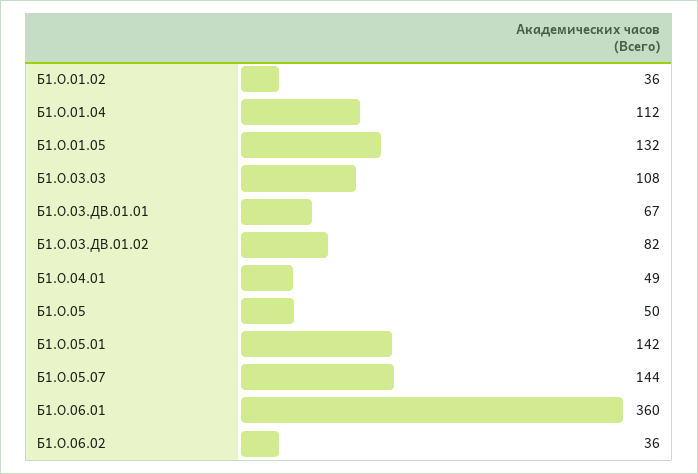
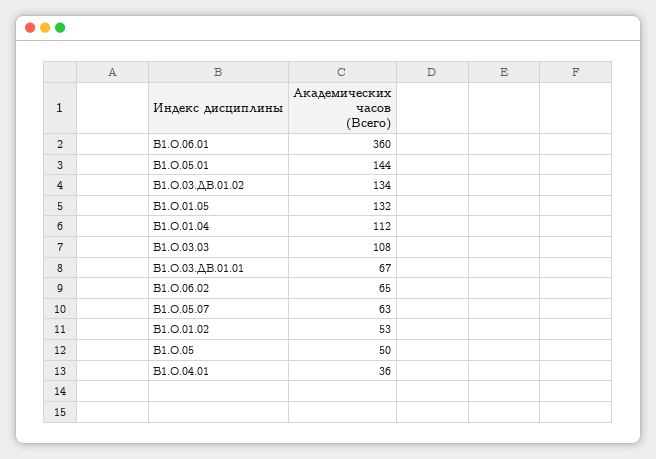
Б1.О.01.02: 36 -> 53
Б1.О.03.ДВ.01.02: 82 -> 134
Б1.О.04.01: 49 -> 36
Б1.О.05.01: 142 -> 144
Б1.О.05.07: 144 -> 63
Б1.О.06.02: 36 -> 65

